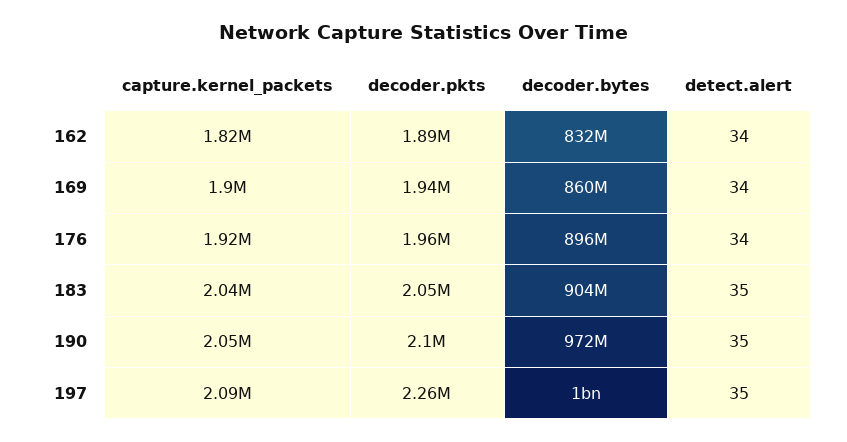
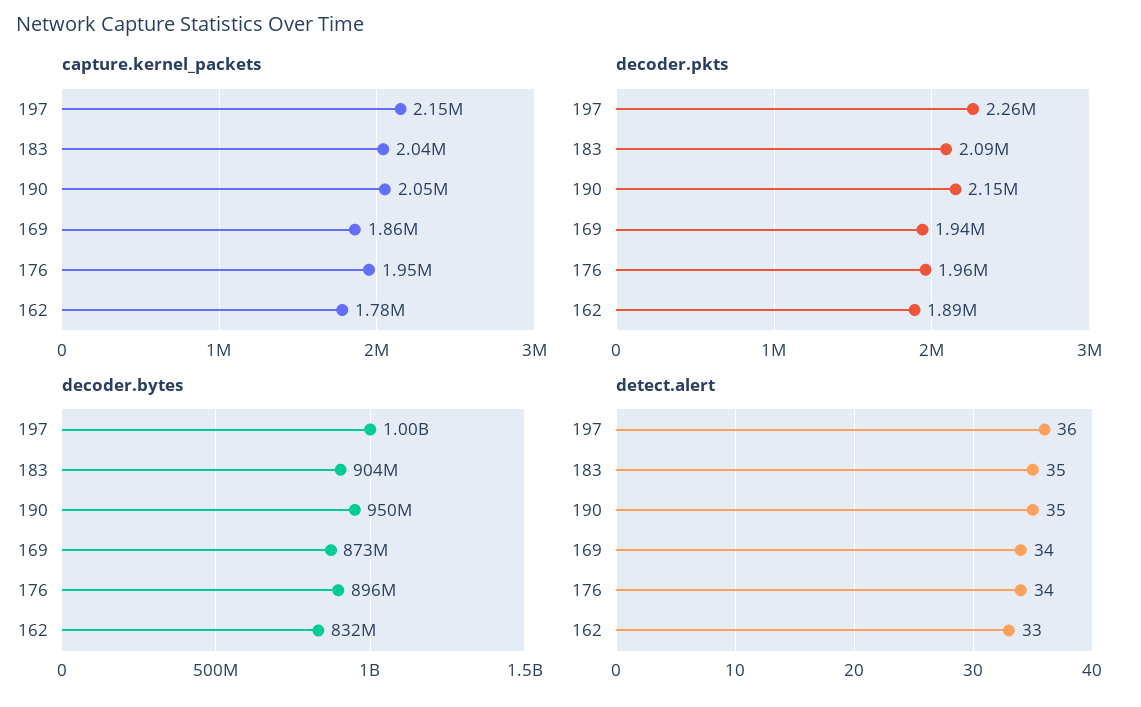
capture.kernel_packets, 162: 1820000 -> 1780000
detect.alert, 162: 34 -> 33
capture.kernel_packets, 169: 1900000 -> 1860000
decoder.bytes, 169: 860000000 -> 873000000
capture.kernel_packets, 176: 1920000 -> 1950000
decoder.pkts, 183: 2050000 -> 2090000
decoder.pkts, 190: 2100000 -> 2150000
decoder.bytes, 190: 972000000 -> 950000000
capture.kernel_packets, 197: 2090000 -> 2150000
detect.alert, 197: 35 -> 36

